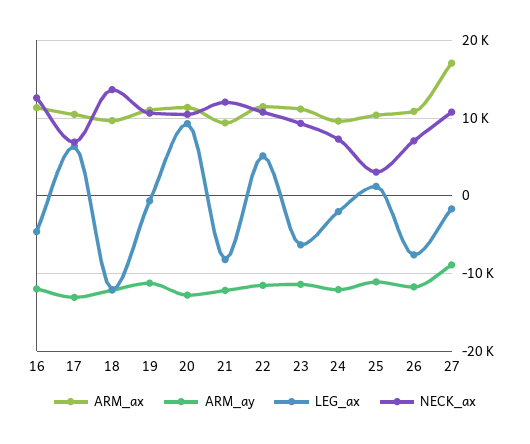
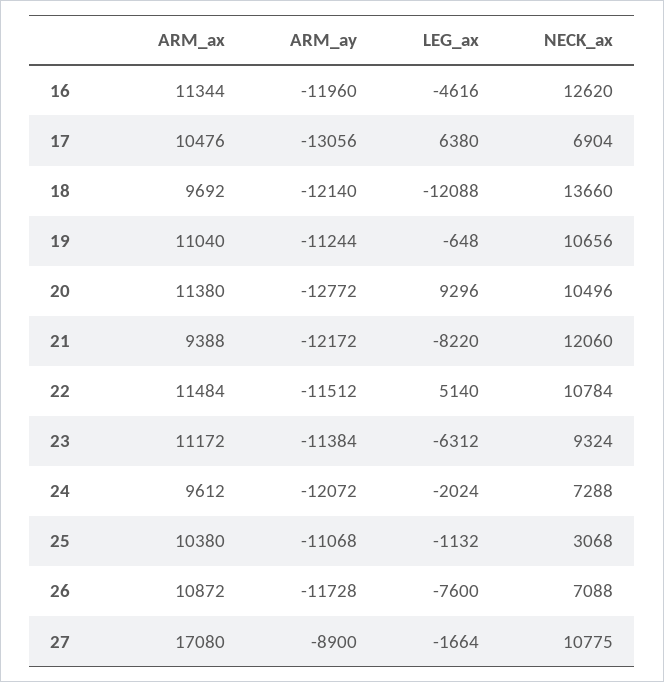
LEG_ax, 25: 1000 -> -1132

